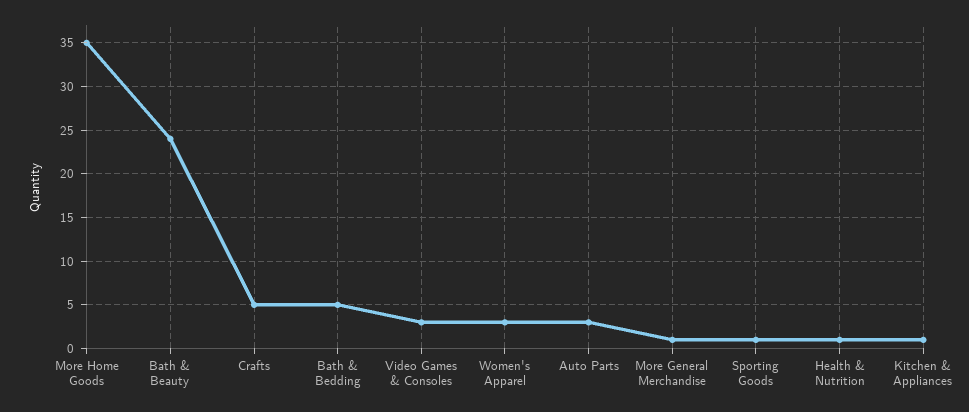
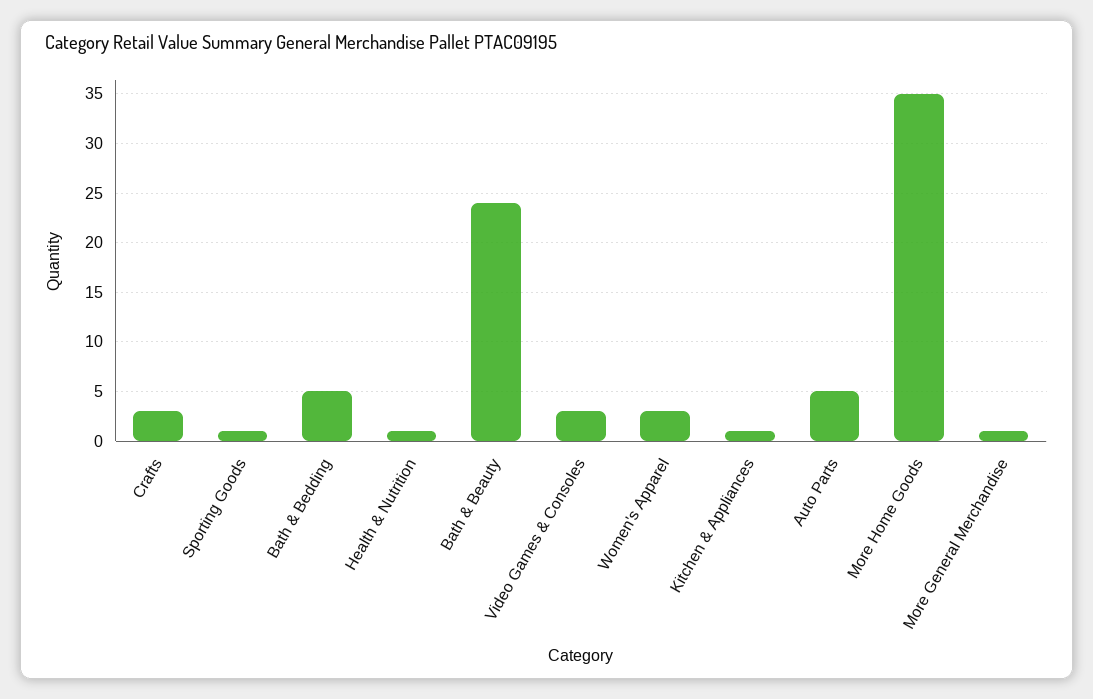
Crafts: 5 -> 3
Auto Parts: 3 -> 5

